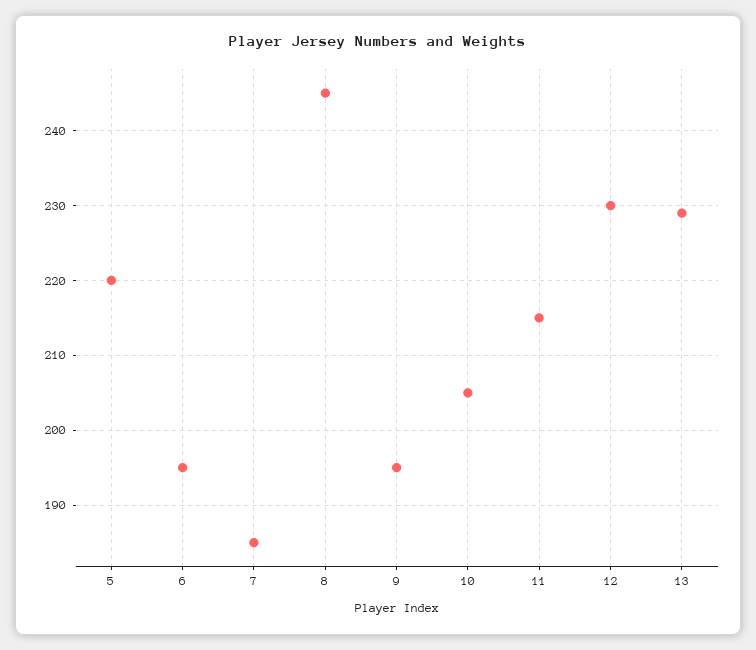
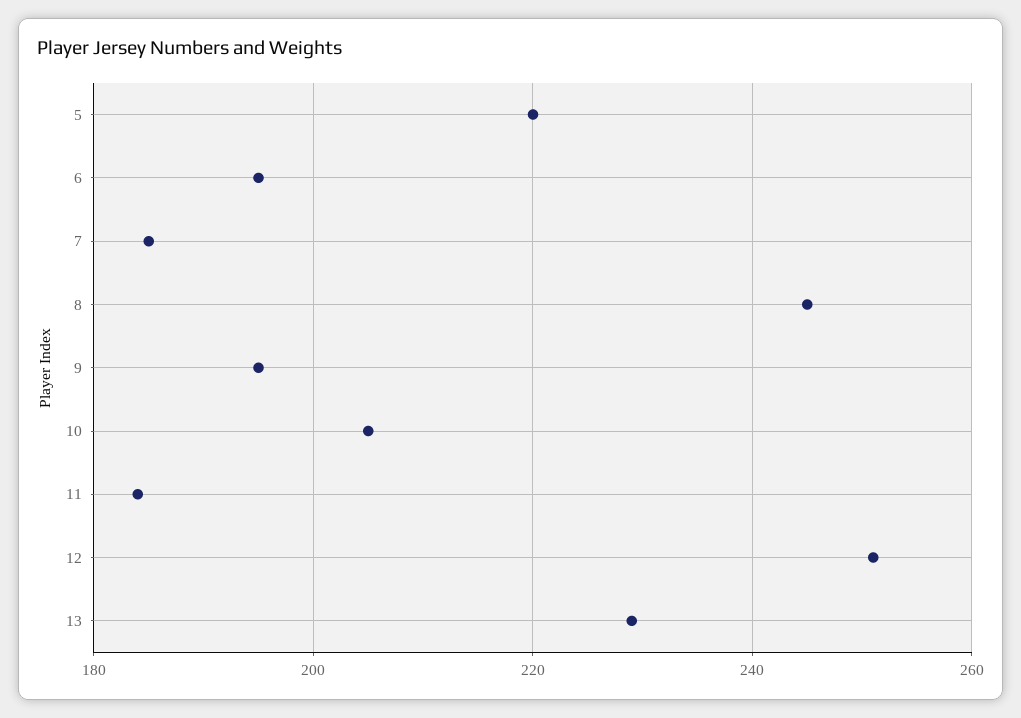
11: 215 -> 185
12: 230 -> 250

